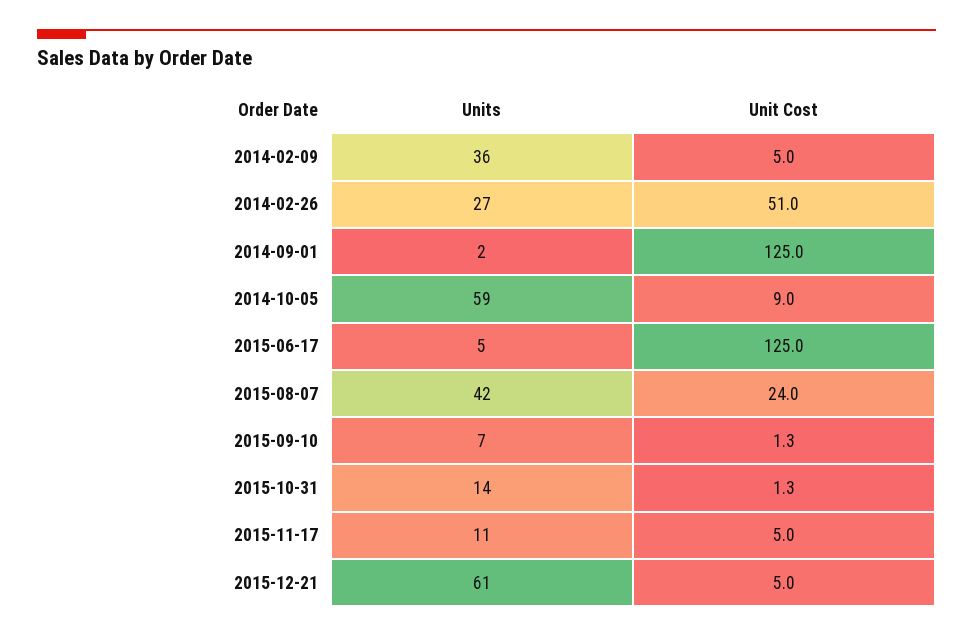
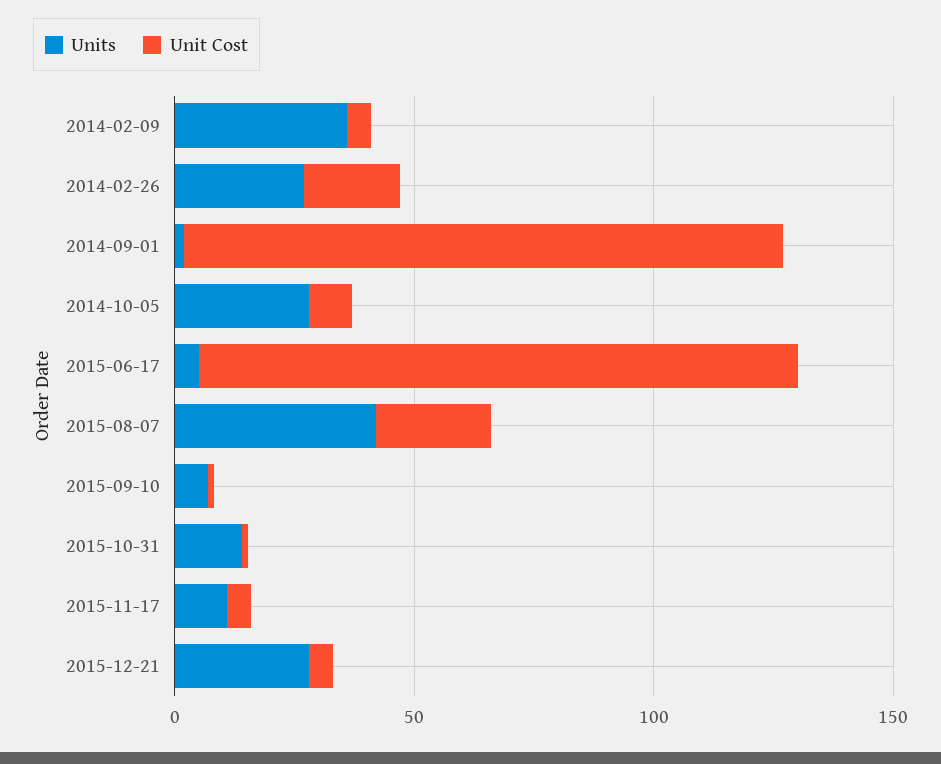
Unit Cost, 2014-02-26: 51 -> 20
Units, 2014-10-05: 59 -> 30
Units, 2015-12-21: 61 -> 30

